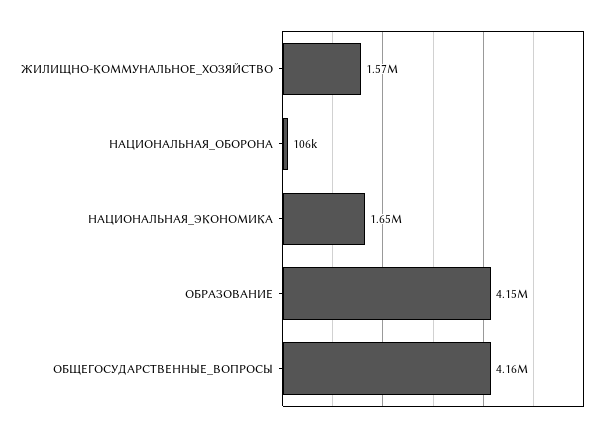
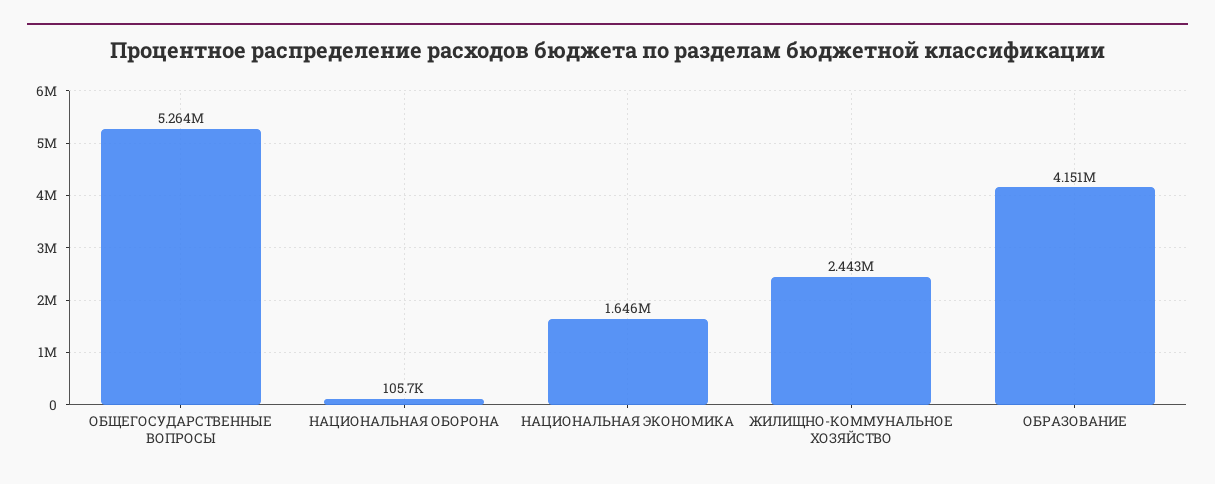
ЖИЛИЩНО-КОММУНАЛЬНОЕ_ХОЗЯЙСТВО: 1570000 -> 2443000
ОБЩЕГОСУДАРСТВЕННЫЕ_ВОПРОСЫ: 4160000 -> 5264000

